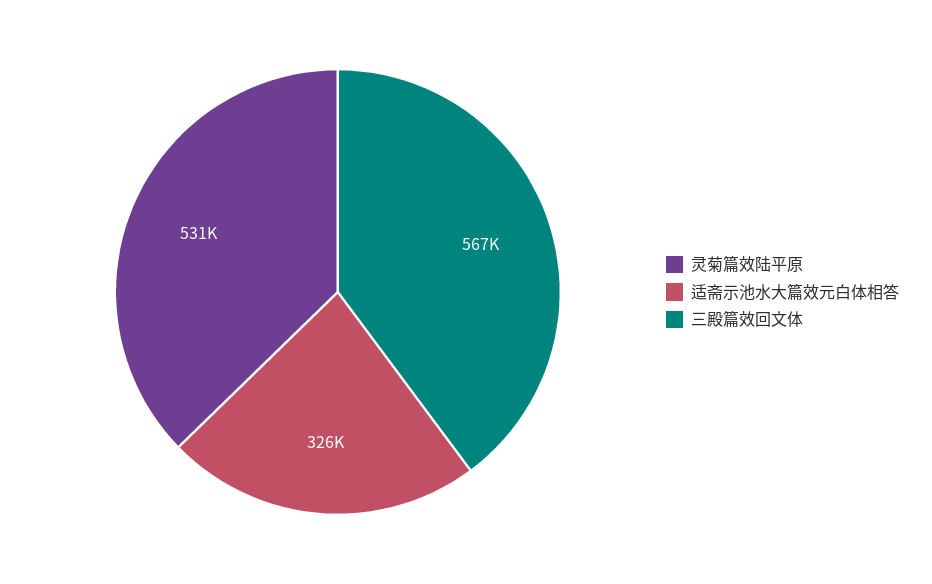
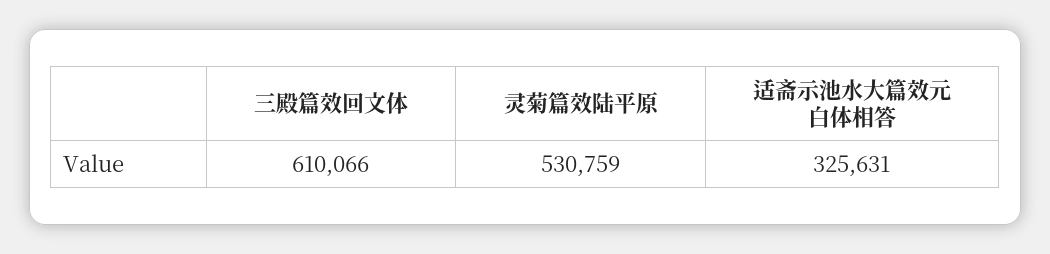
三殿篇效回文体: 567000 -> 610066

